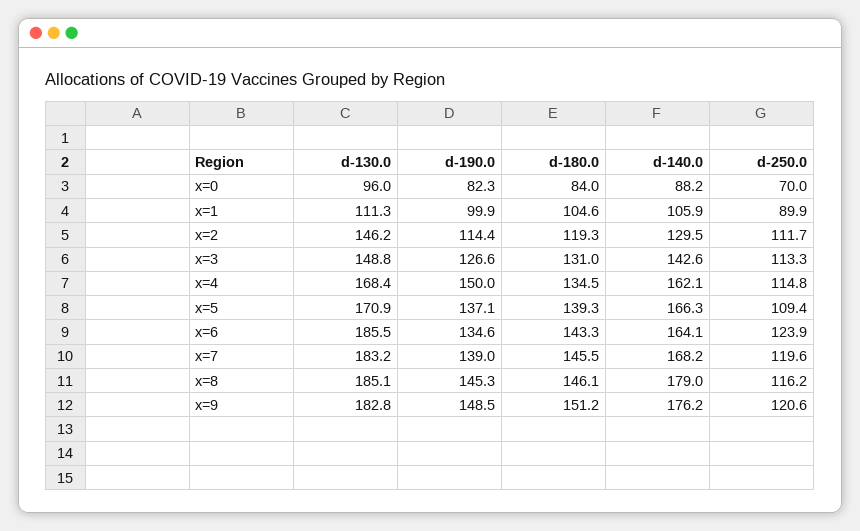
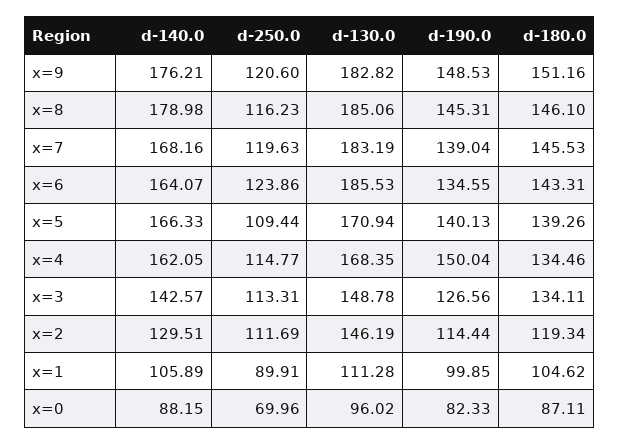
d-180.0, x=0: 84 -> 87.11
d-180.0, x=3: 131 -> 134.11
d-190.0, x=5: 137.1 -> 140.13

